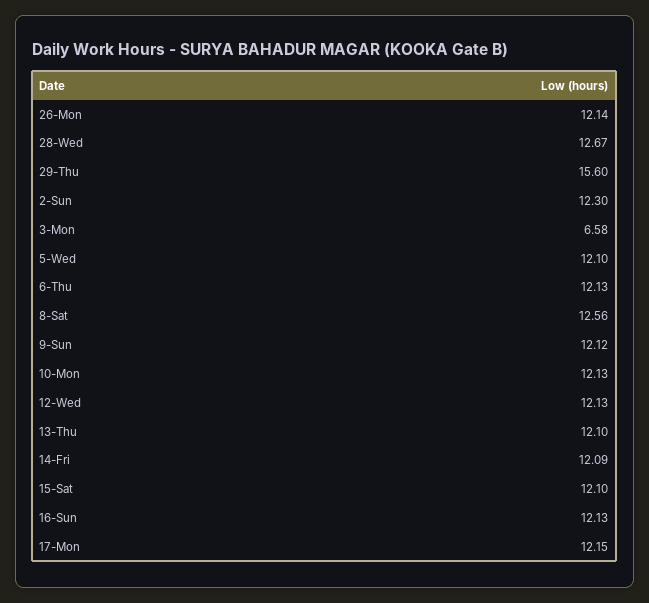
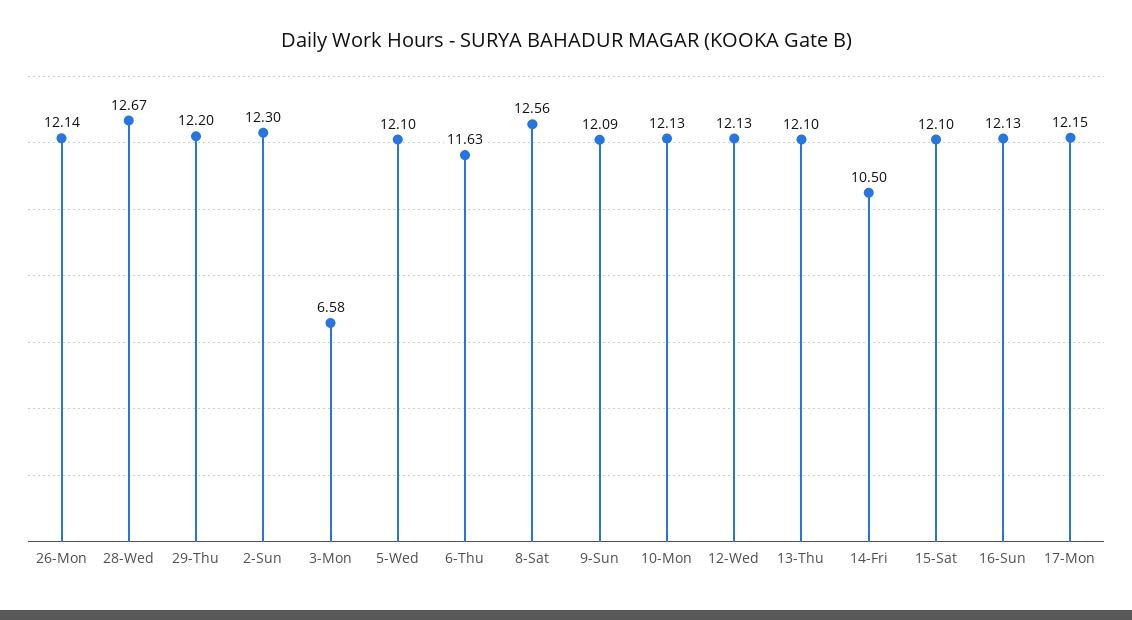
29-Thu: 15.6 -> 12.2
6-Thu: 12.13 -> 11.63
9-Sun: 12.12 -> 12.09
14-Fri: 12.09 -> 10.5

